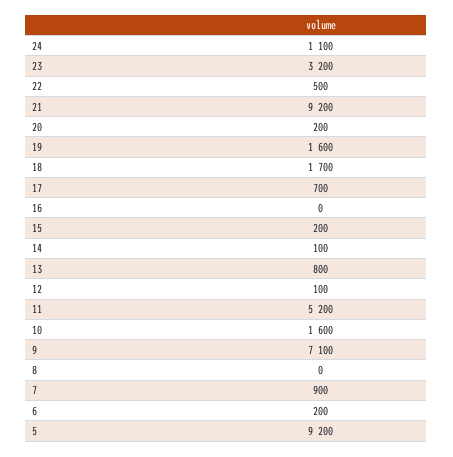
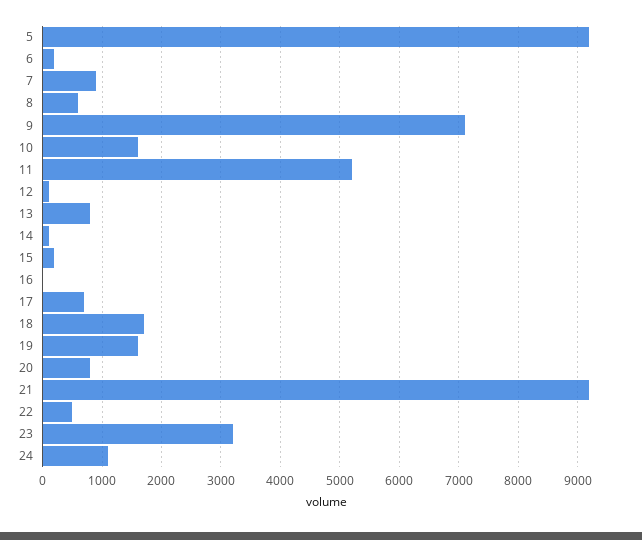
20: 200 -> 800
8: 0 -> 600

